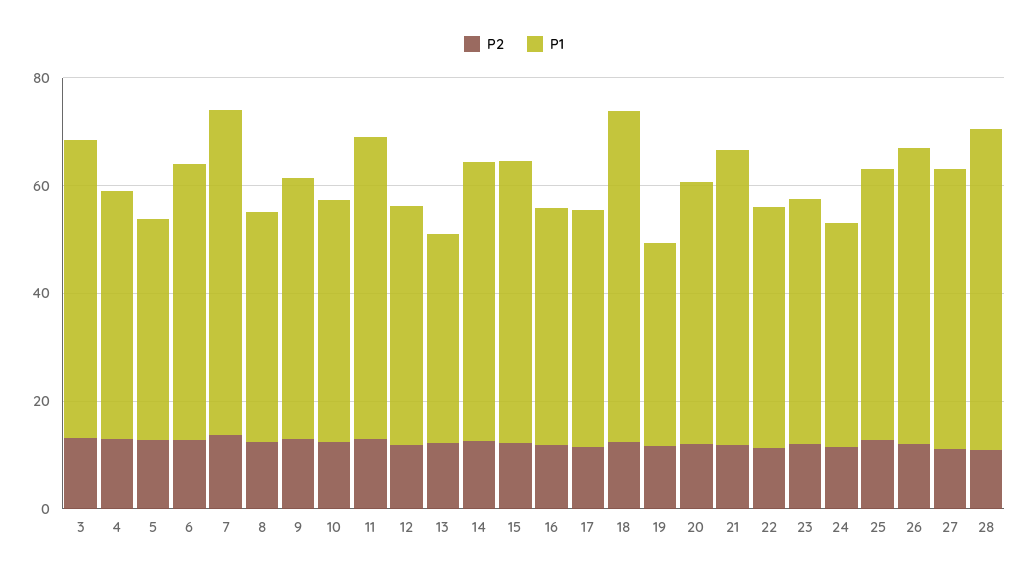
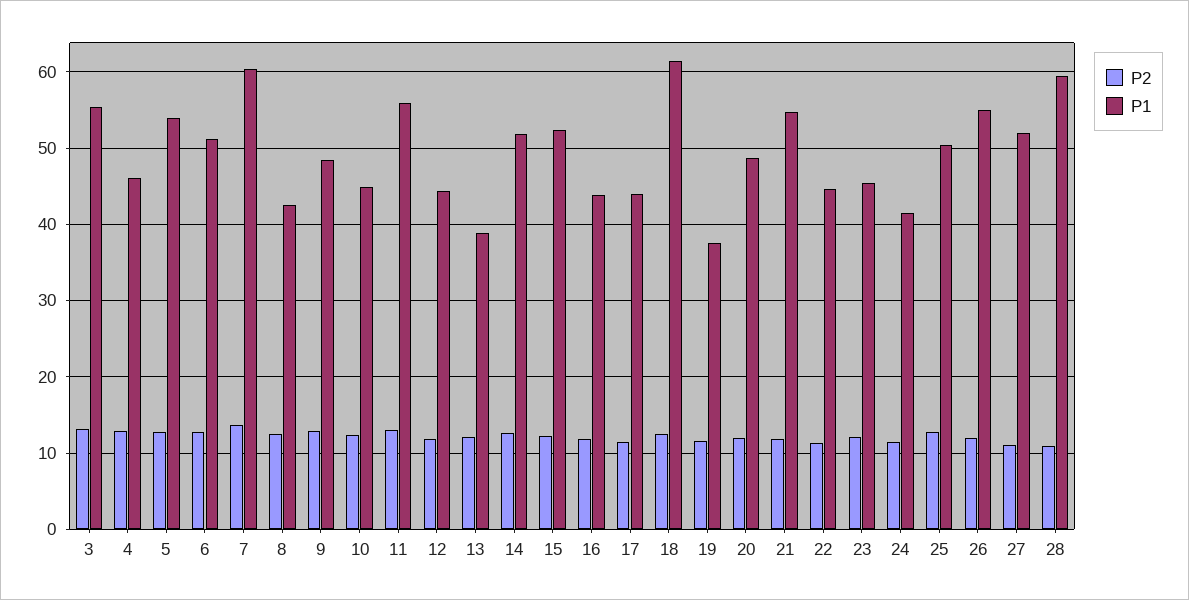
P1, 5: 40 -> 54

